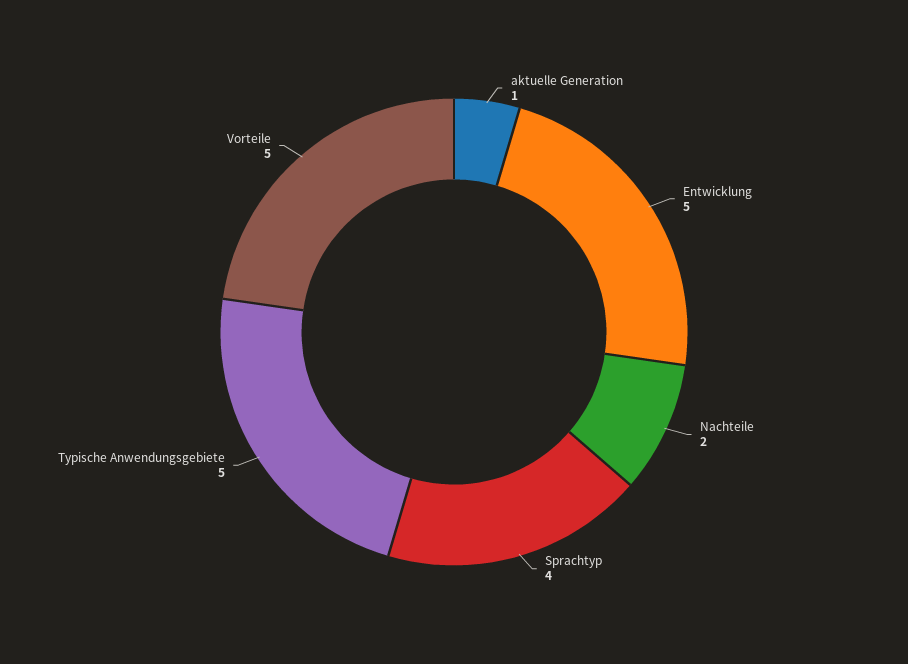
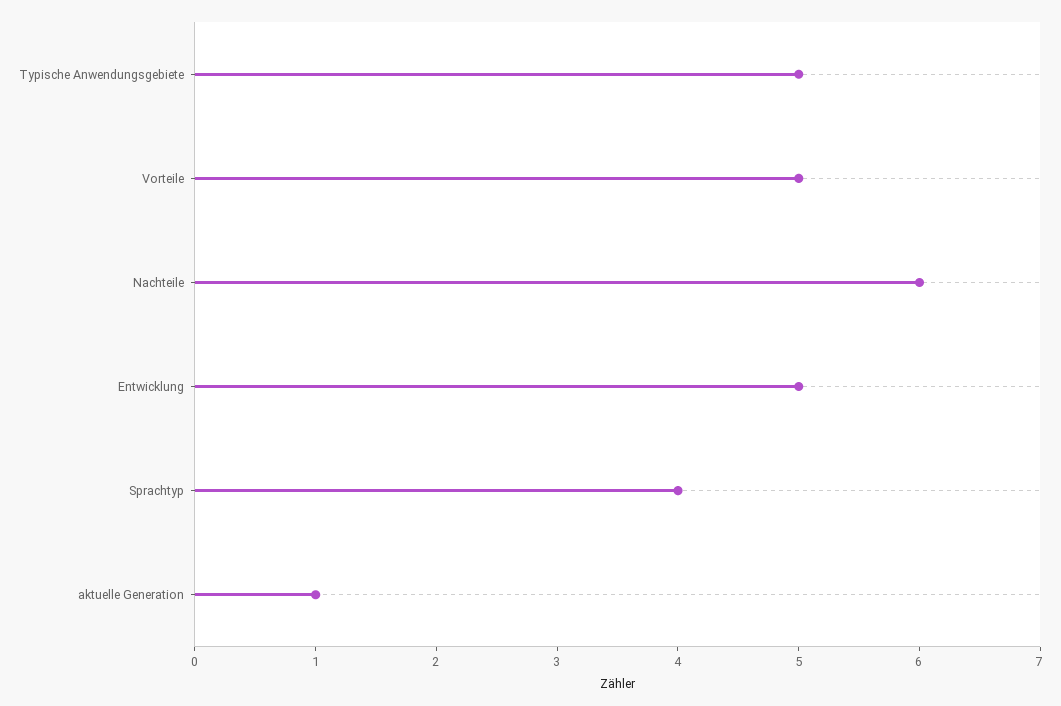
Nachteile: 2 -> 6

